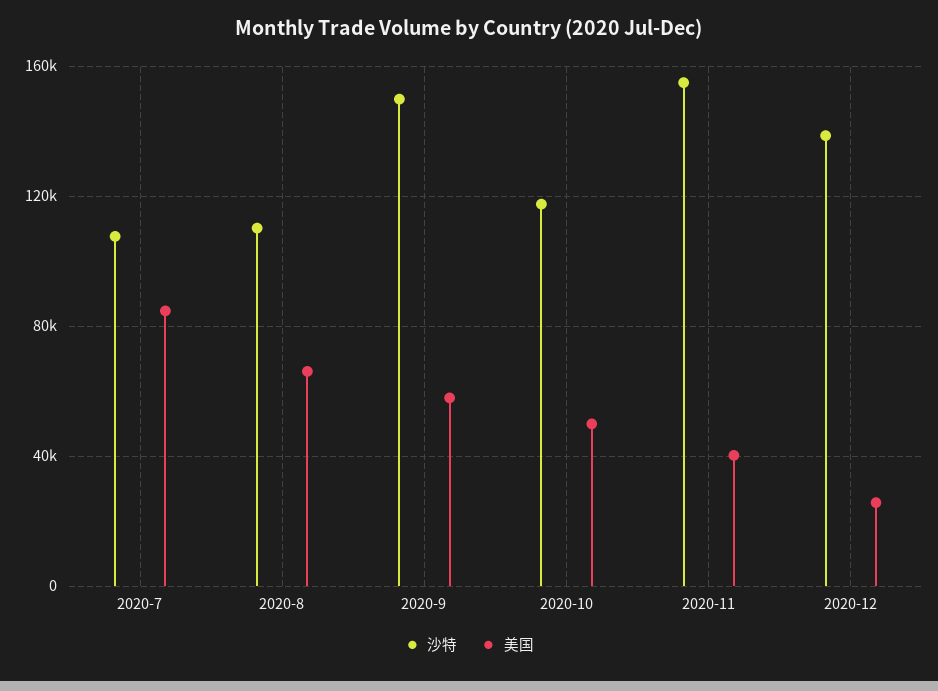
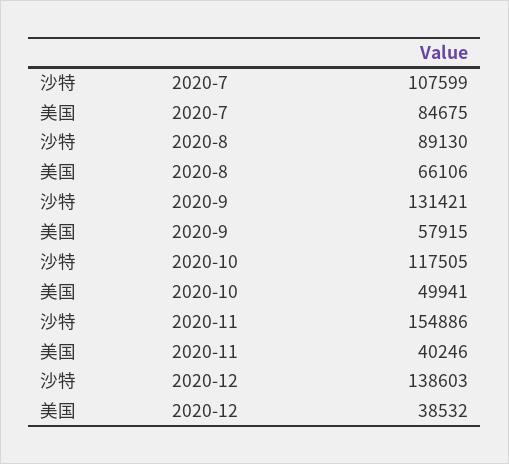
沙特, 2020-8: 110000 -> 89130
沙特, 2020-9: 150000 -> 131421
美国, 2020-12: 25000 -> 38532

